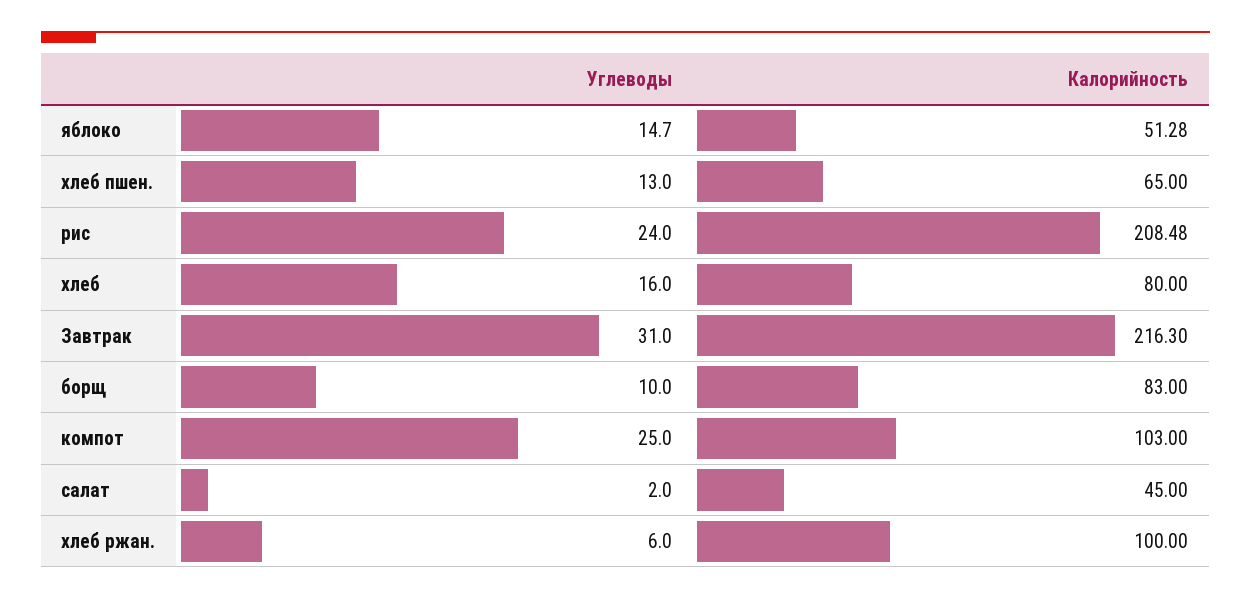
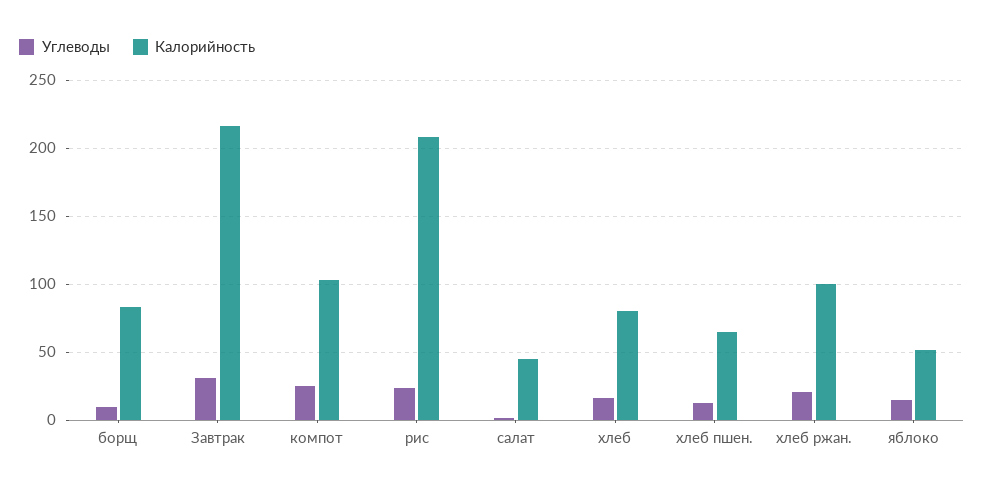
Углеводы, хлеб ржан.: 6 -> 20

